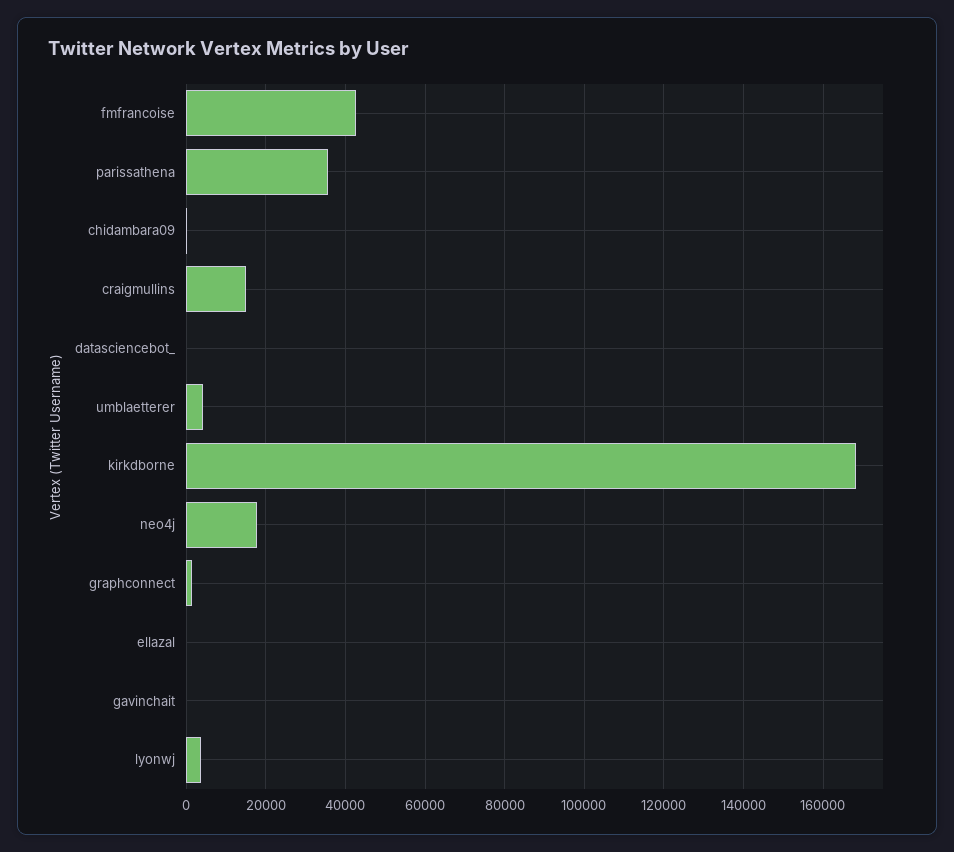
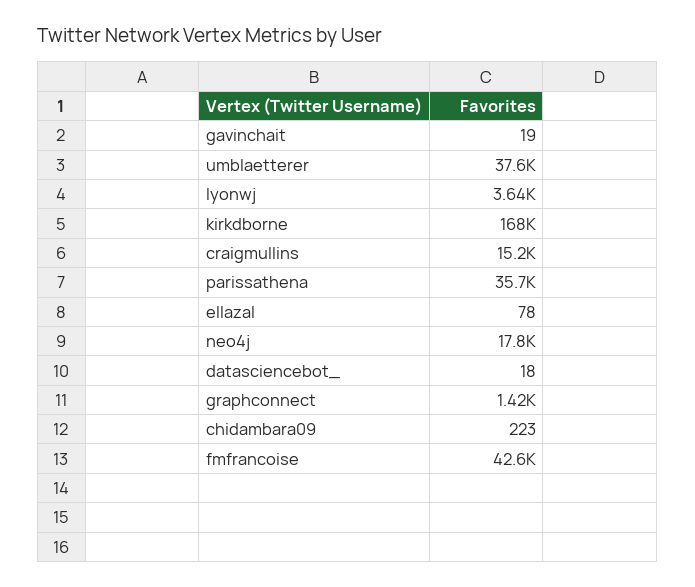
umblaetterer: 4000 -> 37600

